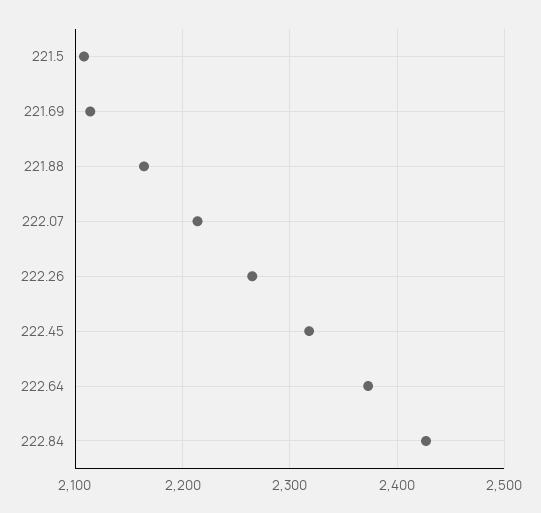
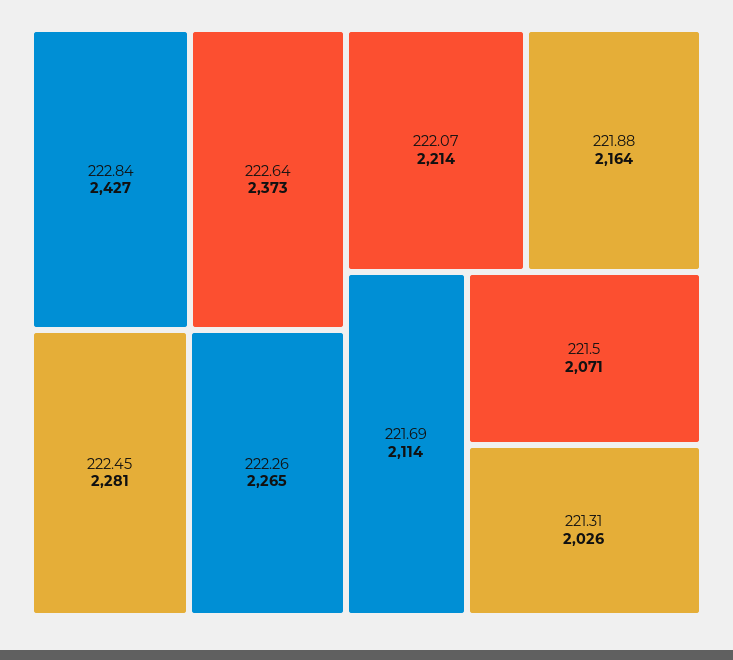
221.5: 2110 -> 2071
222.45: 2320 -> 2281
221.31: none -> 2026

